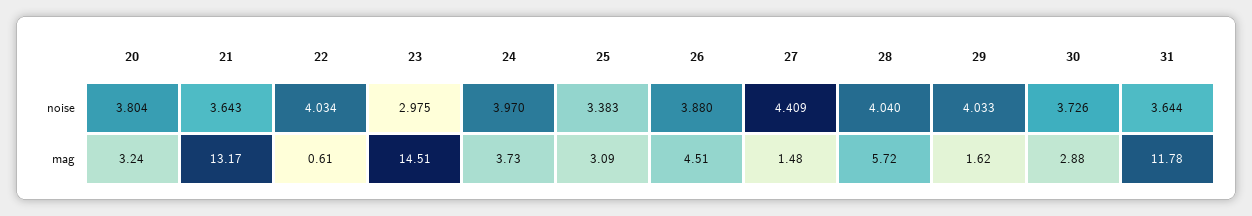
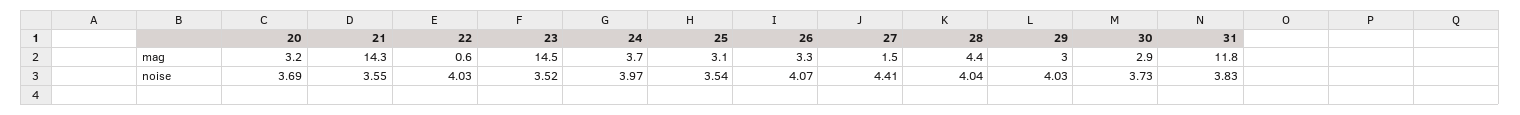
20, noise: 3.804 -> 3.69
21, noise: 3.643 -> 3.55
23, noise: 2.975 -> 3.52
25, noise: 3.383 -> 3.54
26, noise: 3.88 -> 4.07
31, noise: 3.644 -> 3.83
21, mag: 13.17 -> 14.3
26, mag: 4.51 -> 3.3
28, mag: 5.72 -> 4.4
29, mag: 1.62 -> 3

